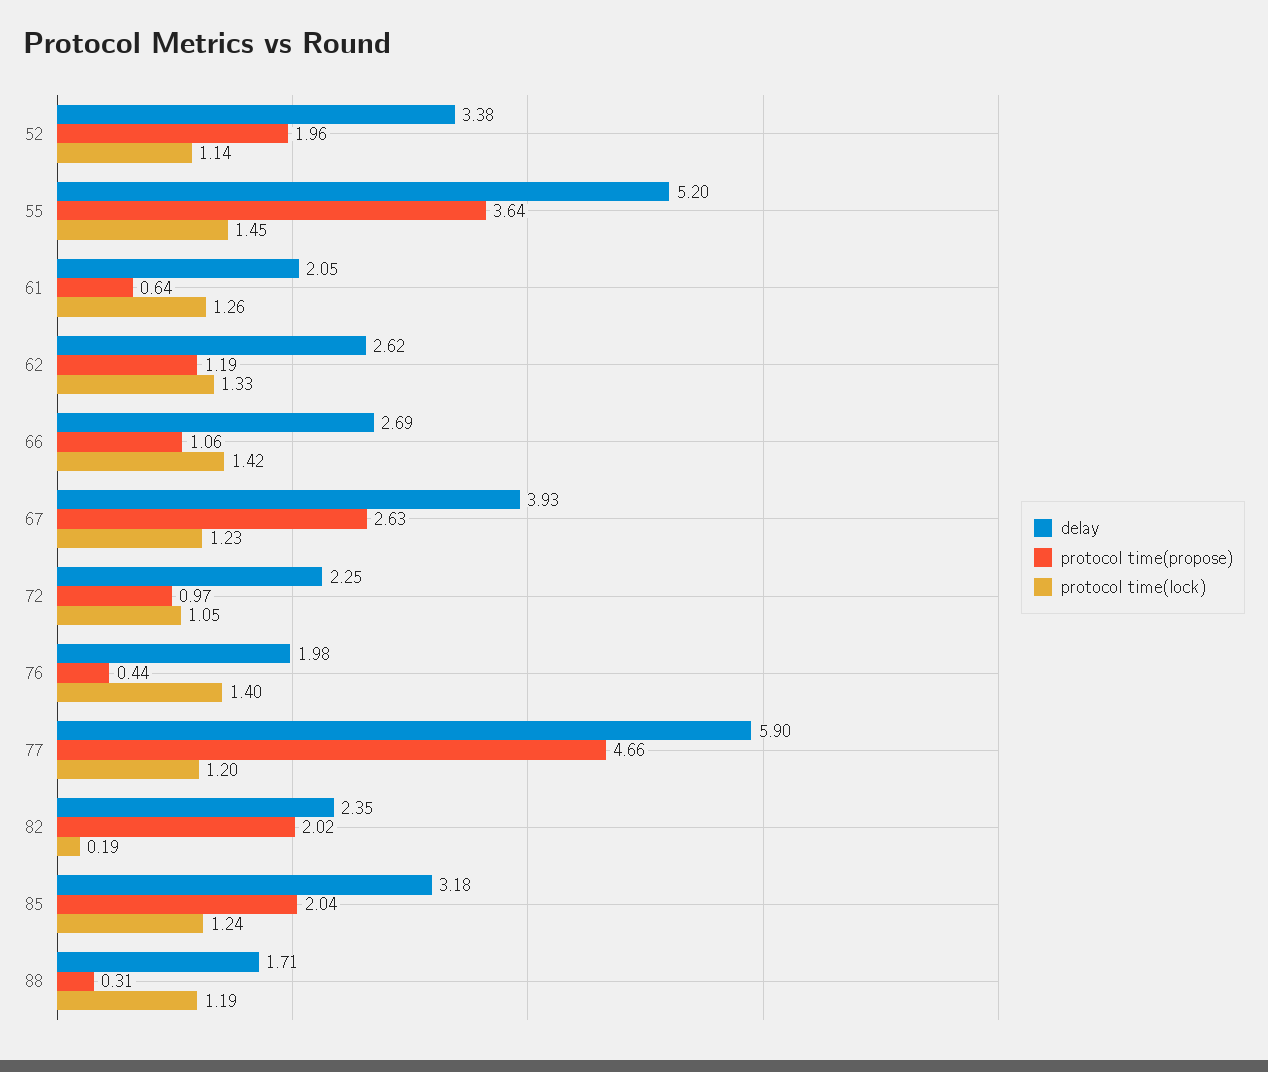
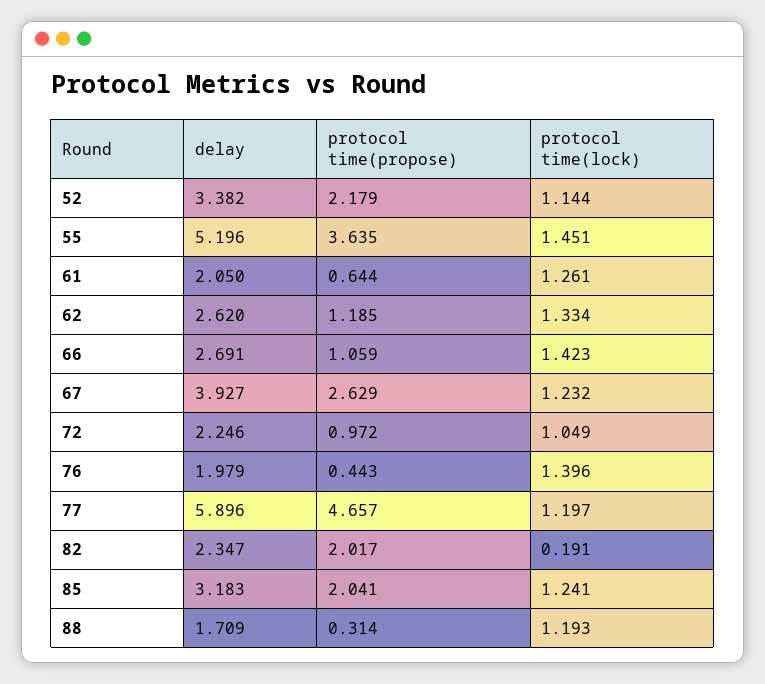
protocol time(propose), 52: 1.96 -> 2.179

